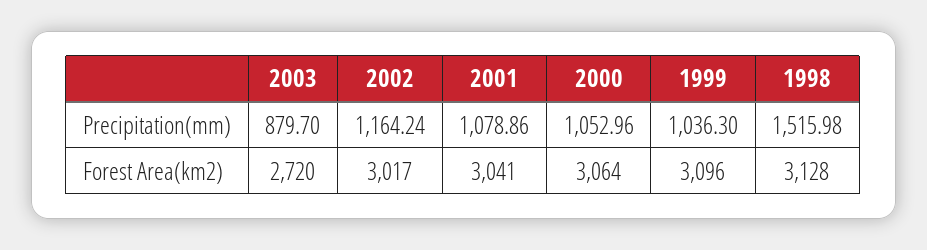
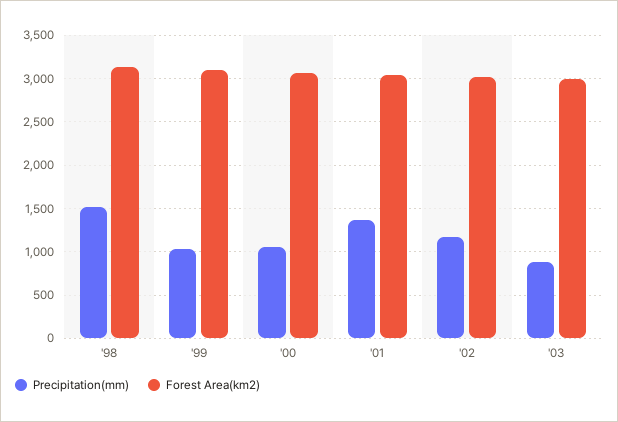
Precipitation(mm), 2001: 1078.86 -> 1400
Forest Area(km2), 2003: 2720 -> 3000

